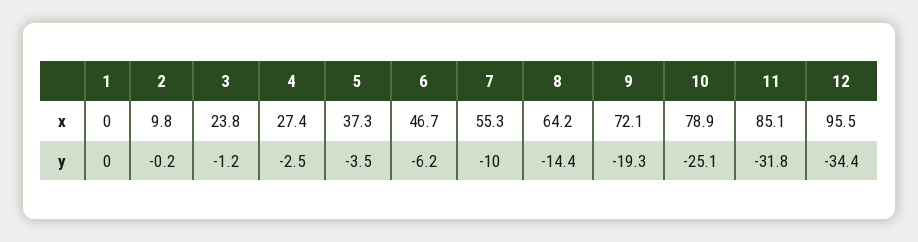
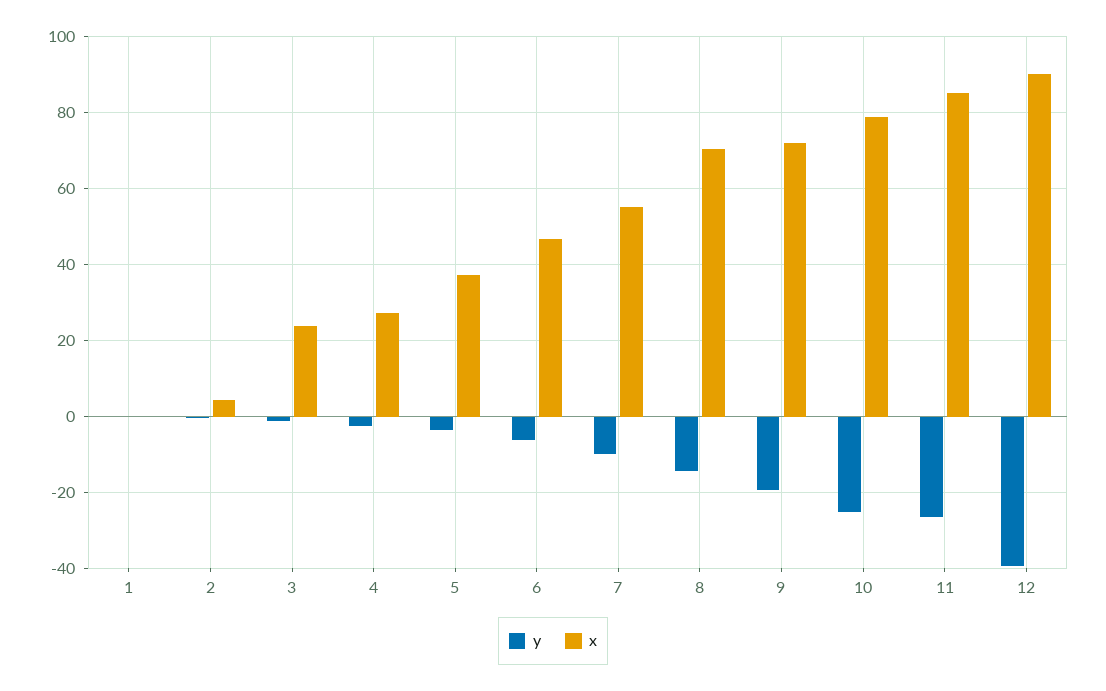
x, 2: 9.8 -> 4
x, 8: 64.2 -> 70
x, 12: 95.5 -> 90
y, 11: -31.8 -> -26
y, 12: -34.4 -> -40

